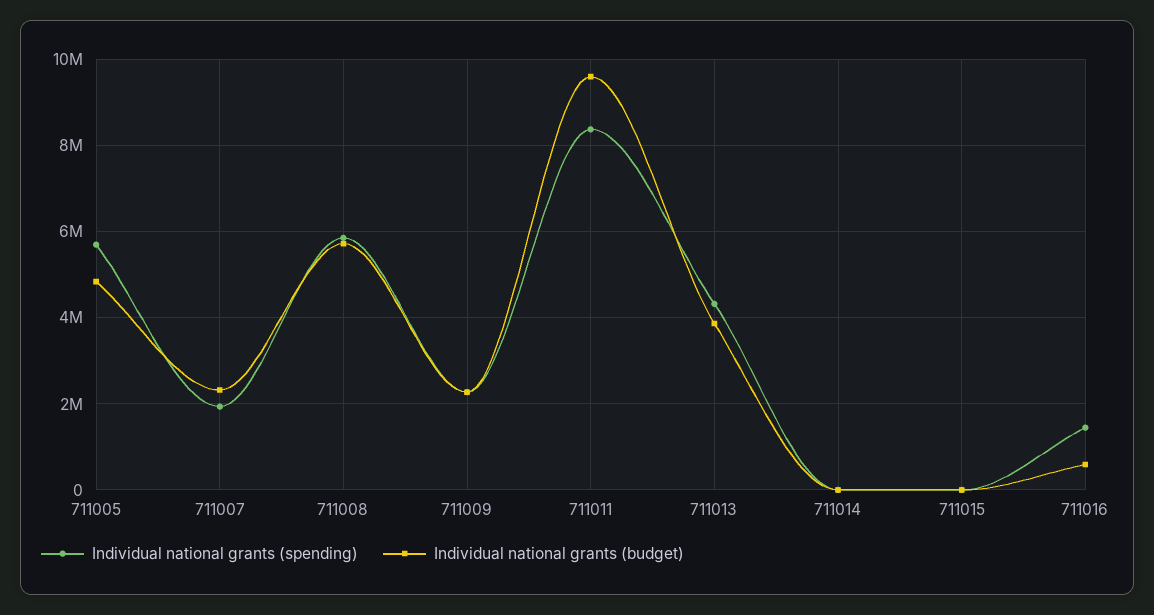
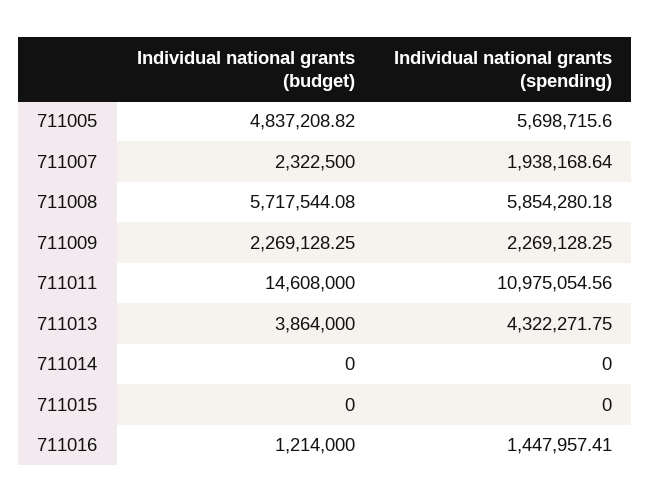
Individual national grants (spending), 711011: 8400000 -> 10975054.56
Individual national grants (budget), 711011: 9600000 -> 14608000
Individual national grants (budget), 711016: 600000 -> 1214000

